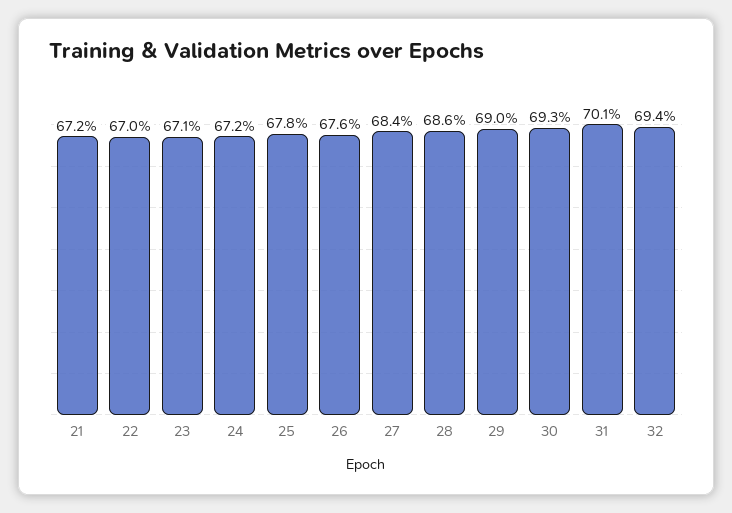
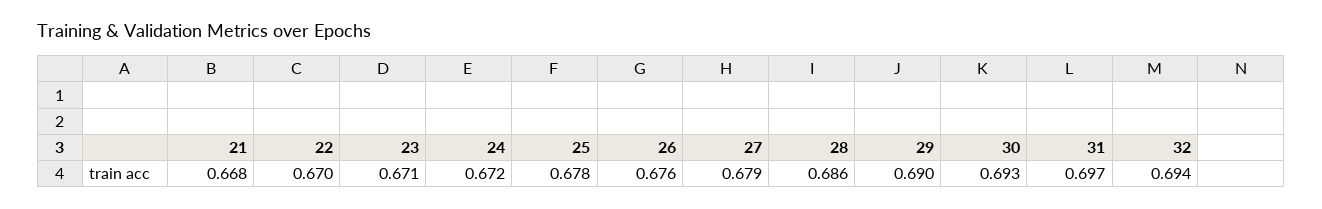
21: 0.672 -> 0.668
27: 0.684 -> 0.679
31: 0.701 -> 0.697

